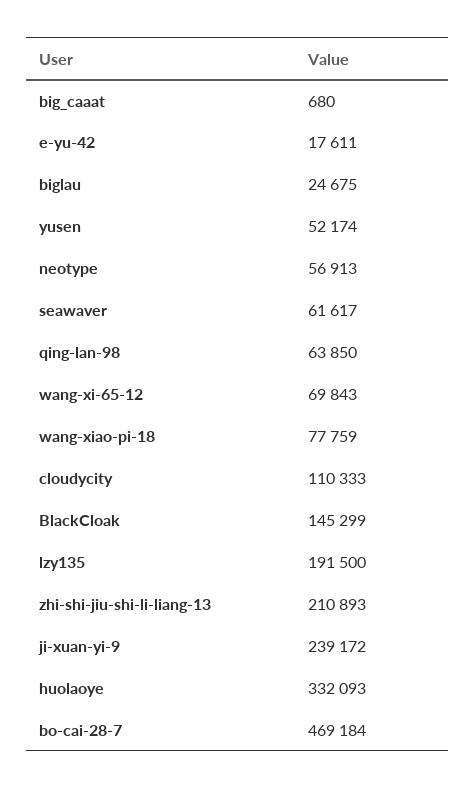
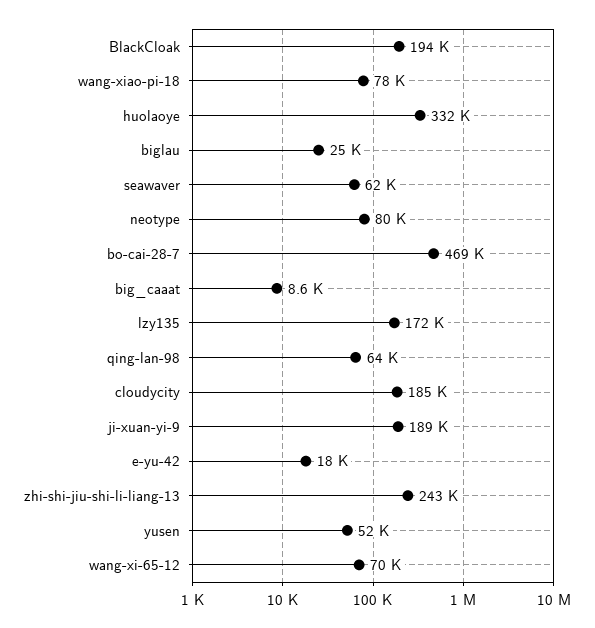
big_caaat: 680 -> 8600
neotype: 56913 -> 80000
cloudycity: 110333 -> 185000
BlackCloak: 145299 -> 194000
lzy135: 191500 -> 172000
zhi-shi-jiu-shi-li-liang-13: 210893 -> 243000
ji-xuan-yi-9: 239172 -> 189000

